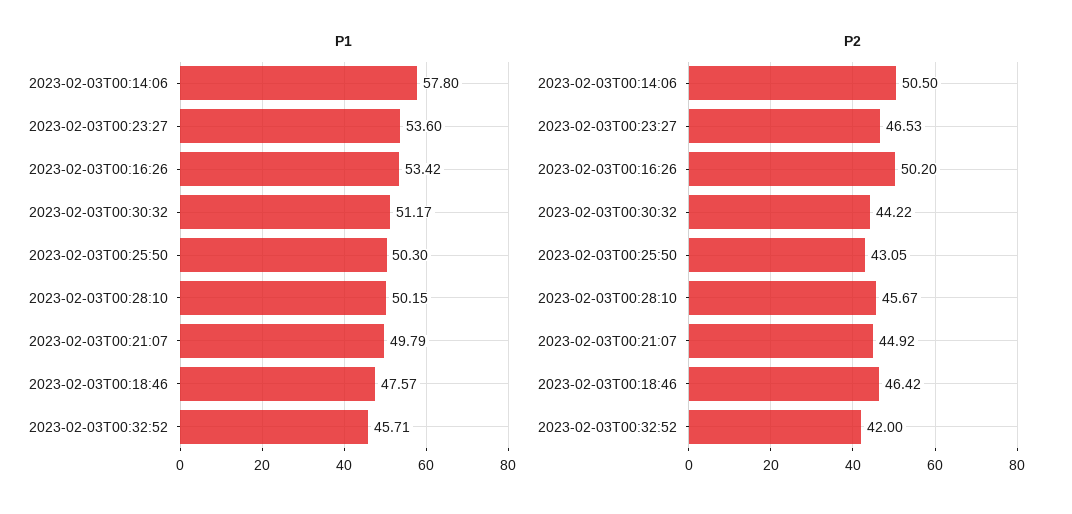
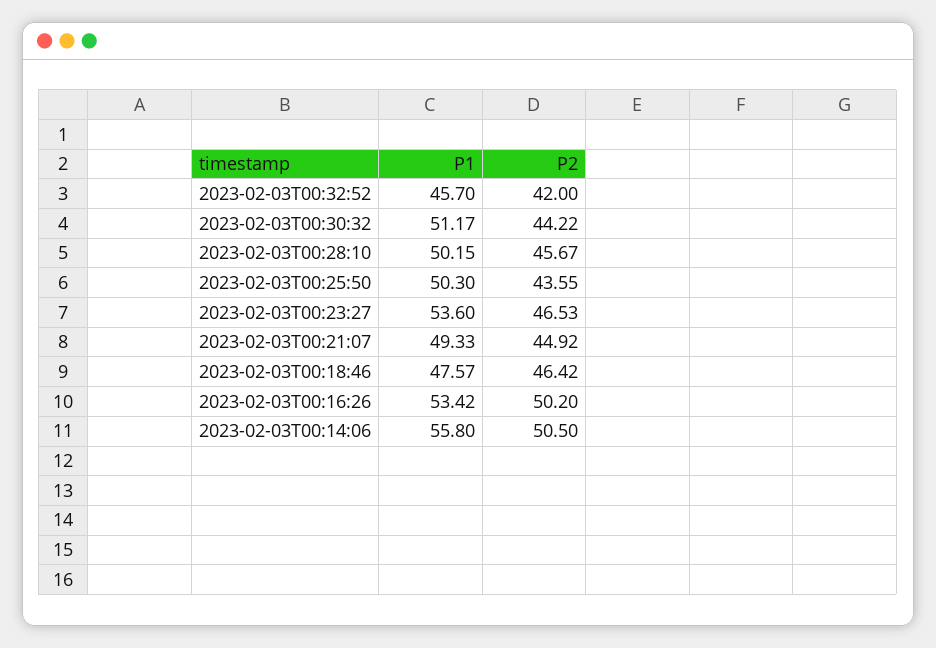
P1, 2023-02-03T00:14:06: 57.8 -> 55.8
P1, 2023-02-03T00:21:07: 49.79 -> 49.33
P1, 2023-02-03T00:32:52: 45.71 -> 45.7
P2, 2023-02-03T00:25:50: 43.05 -> 43.55

